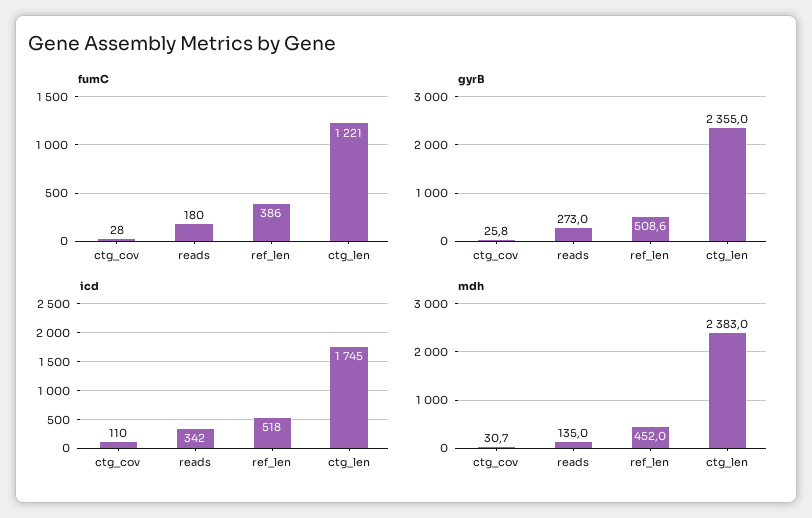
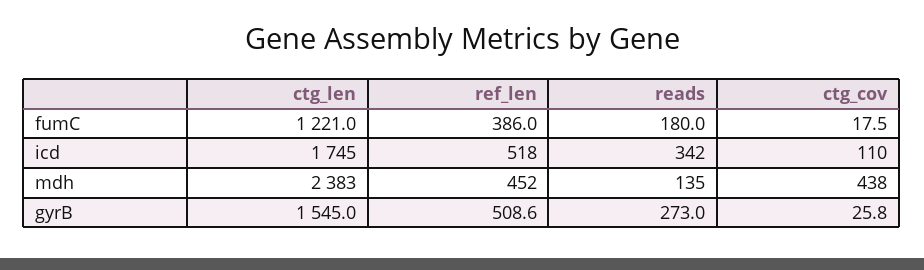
fumC, ctg_cov: 28 -> 17.5
gyrB, ctg_len: 2355 -> 1545
mdh, ctg_cov: 30.7 -> 438

